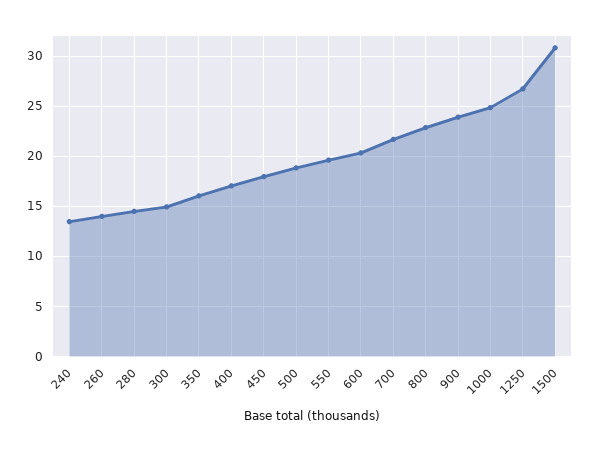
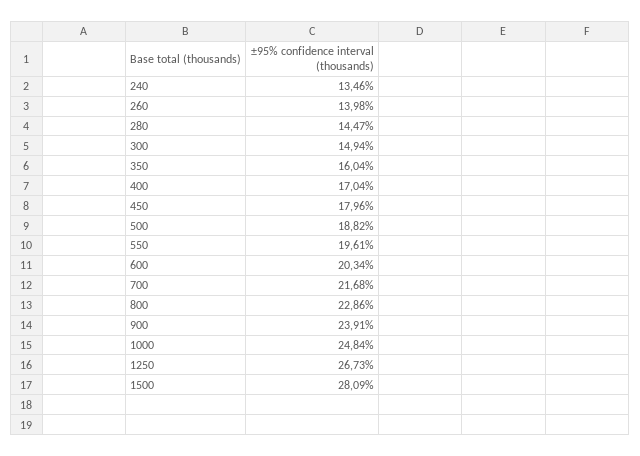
1500: 31 -> 28.09

